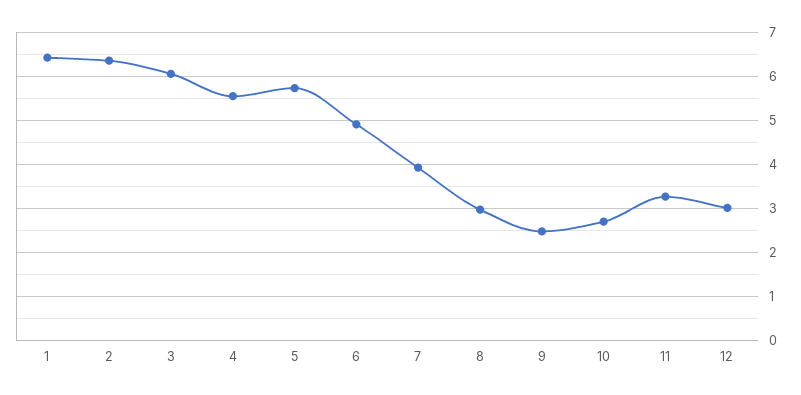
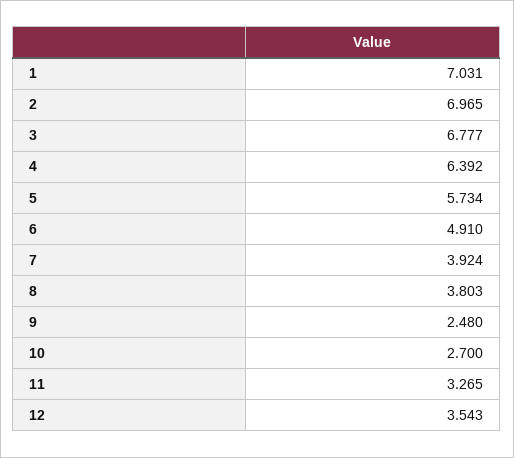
1: 6.4 -> 7.031
2: 6.4 -> 6.965
3: 6 -> 6.777
4: 5.6 -> 6.392
8: 3 -> 3.803
12: 3 -> 3.543

